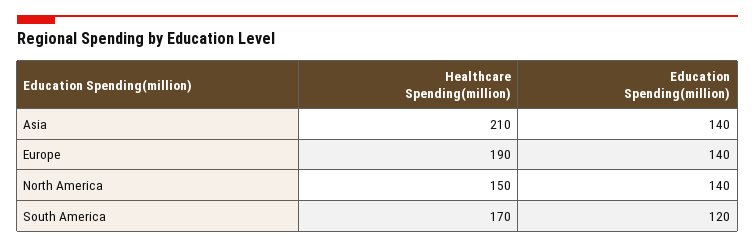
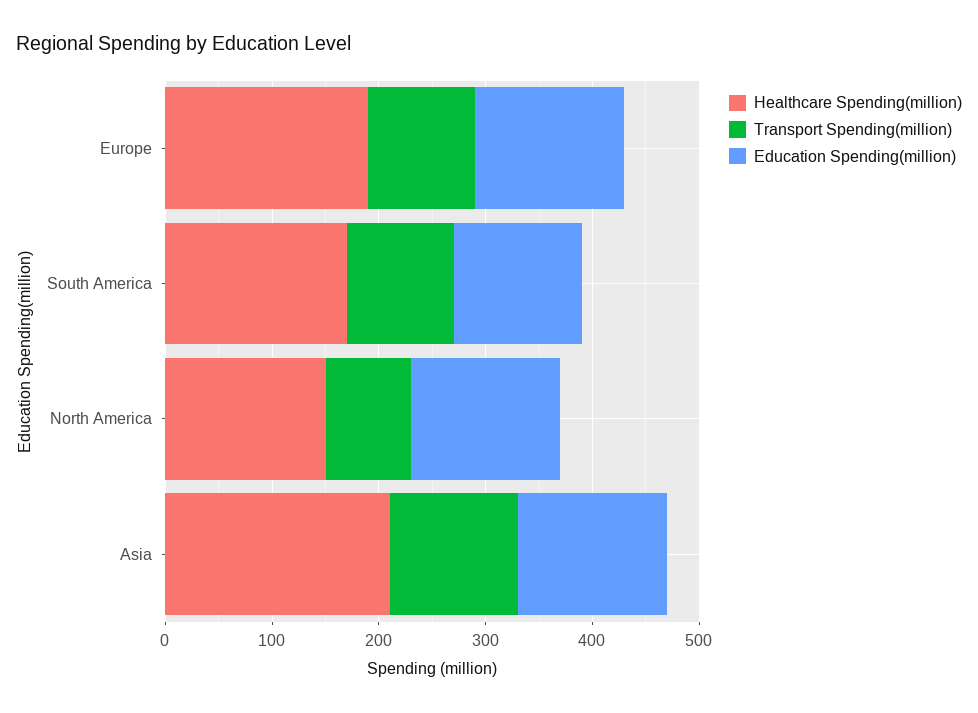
Transport Spending(million), Europe: none -> 100
Transport Spending(million), South America: none -> 100
Transport Spending(million), North America: none -> 80
Transport Spending(million), Asia: none -> 120

